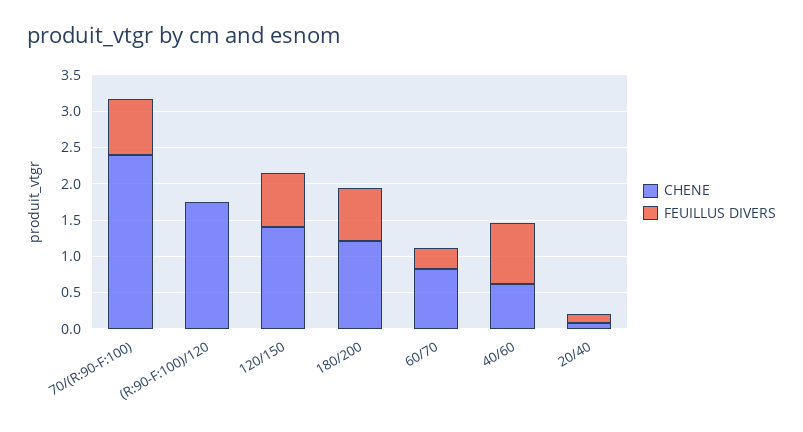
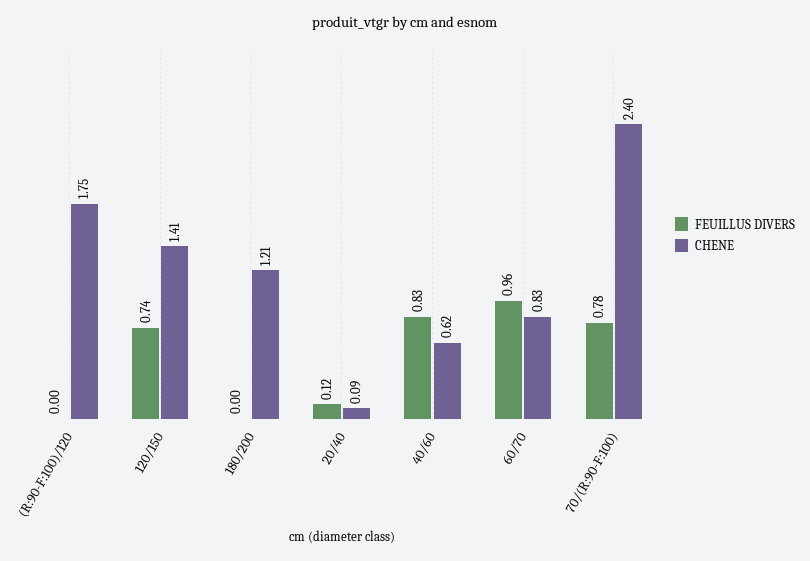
FEUILLUS DIVERS, 180/200: 0.75 -> 0
FEUILLUS DIVERS, 60/70: 0.25 -> 0.96

